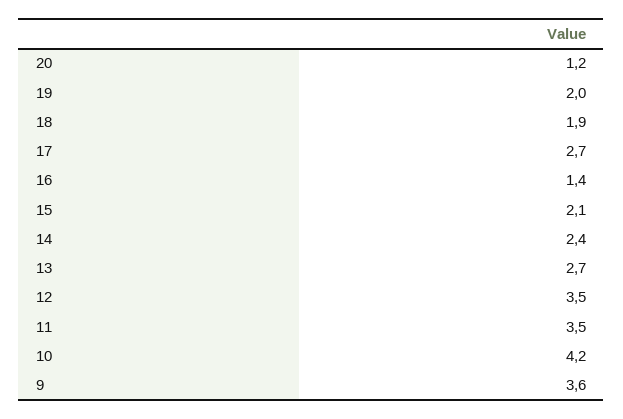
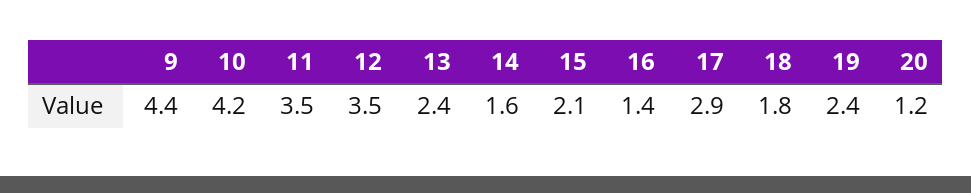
19: 2 -> 2.4
18: 1.9 -> 1.8
17: 2.7 -> 2.9
14: 2.4 -> 1.6
13: 2.7 -> 2.4
9: 3.6 -> 4.4

